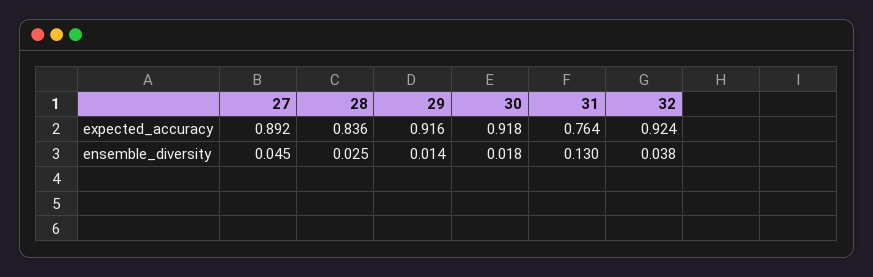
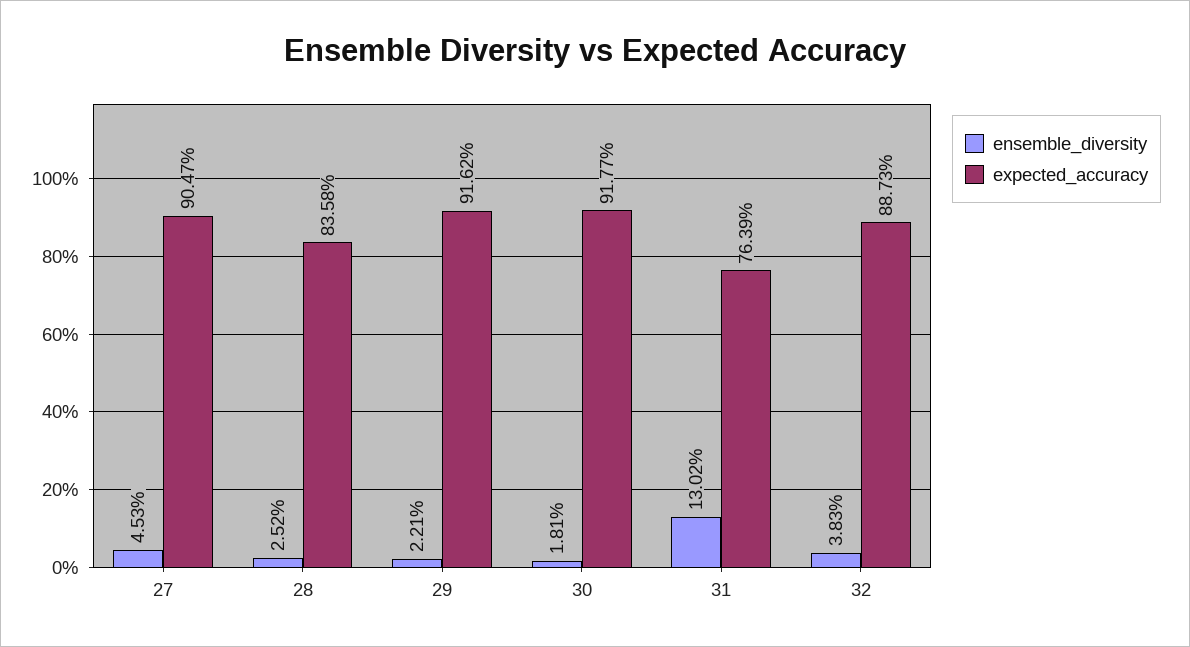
expected_accuracy, 27: 0.892 -> 0.9047
expected_accuracy, 32: 0.924 -> 0.8873
ensemble_diversity, 29: 0.014 -> 0.0221

